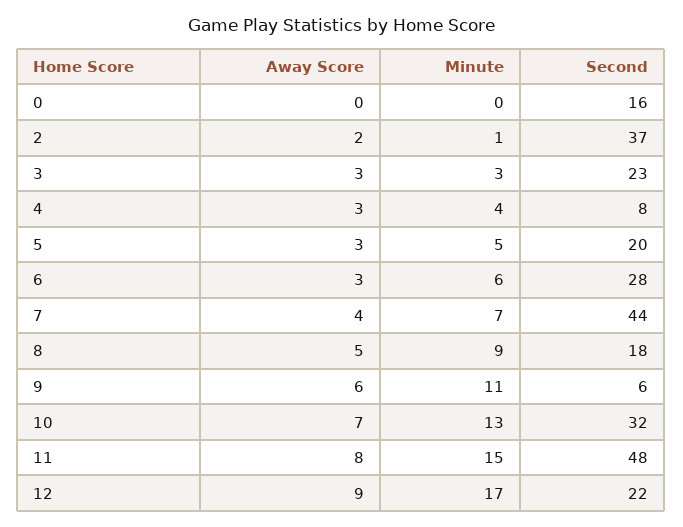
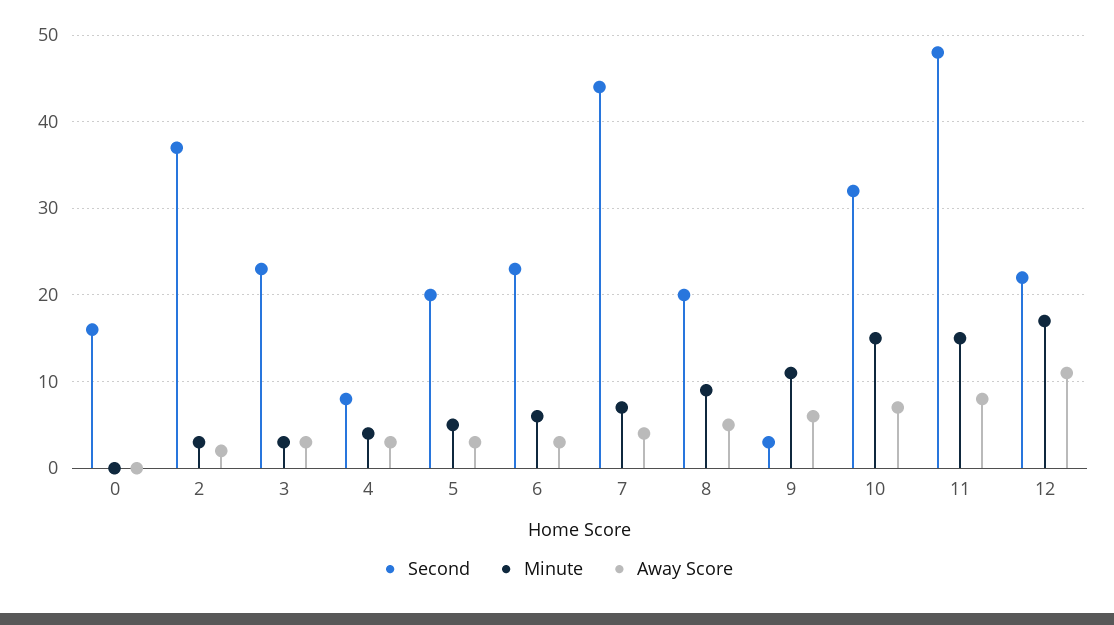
Minute, 2: 1 -> 3
Second, 6: 28 -> 23
Second, 8: 18 -> 20
Second, 9: 6 -> 3
Minute, 10: 13 -> 15
Away Score, 12: 9 -> 11

